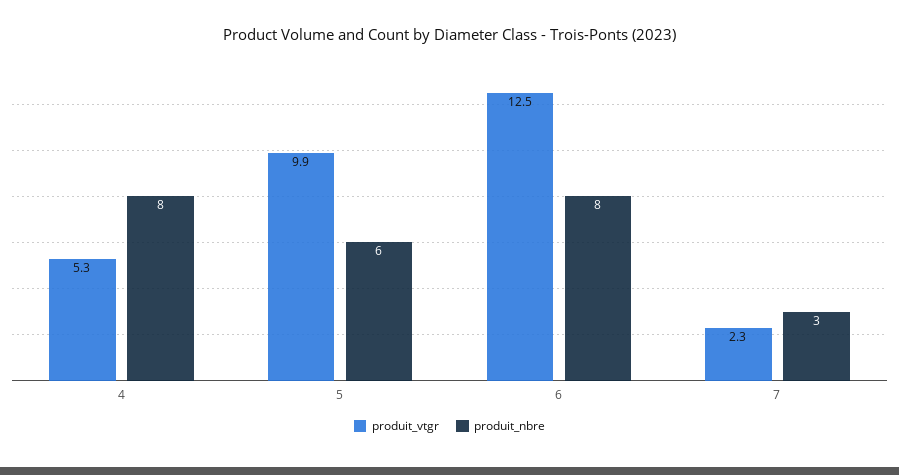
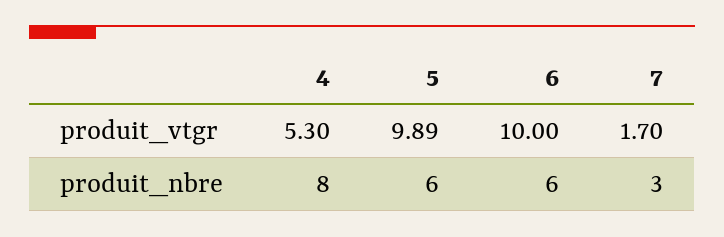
produit_vtgr, 6: 12.5 -> 10
produit_nbre, 6: 8 -> 6
produit_vtgr, 7: 2.3 -> 1.7

